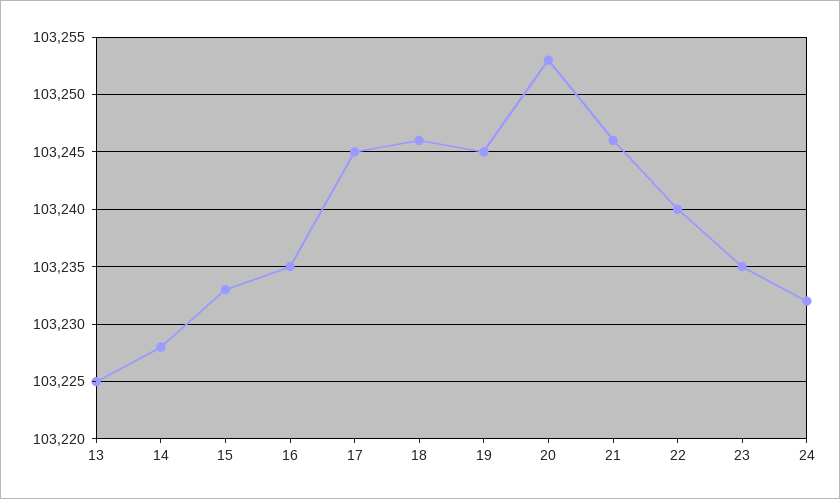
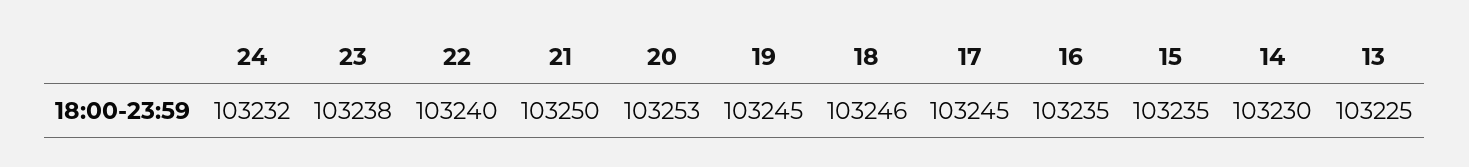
14: 103228 -> 103230
15: 103233 -> 103235
21: 103246 -> 103250
23: 103235 -> 103238

